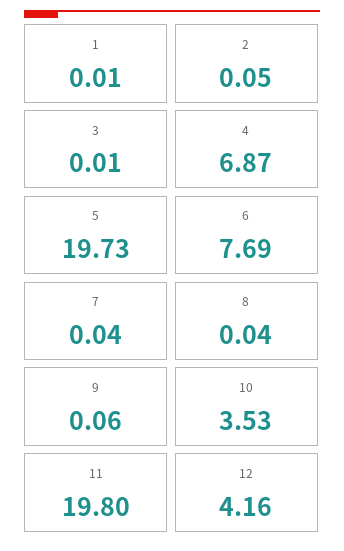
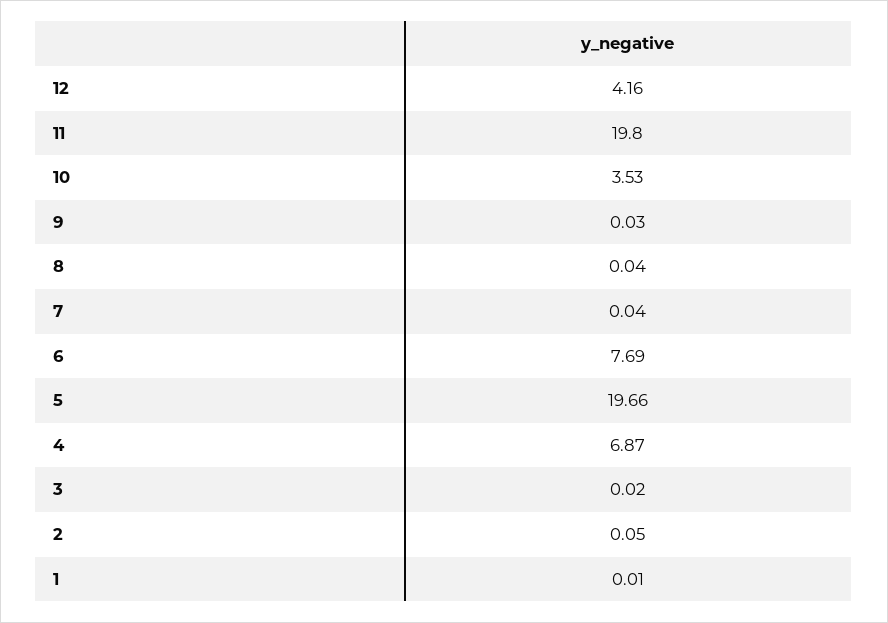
3: 0.01 -> 0.02
5: 19.73 -> 19.66
9: 0.06 -> 0.03

